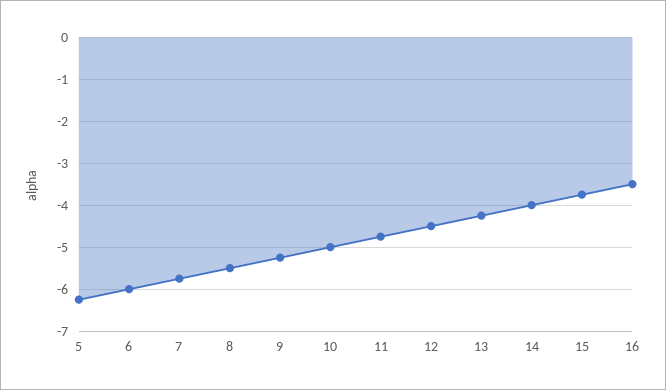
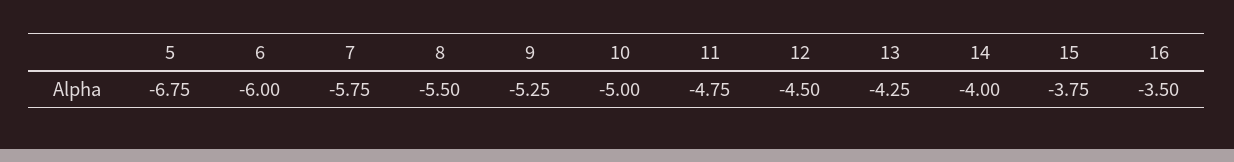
5: -6.2 -> -6.75

